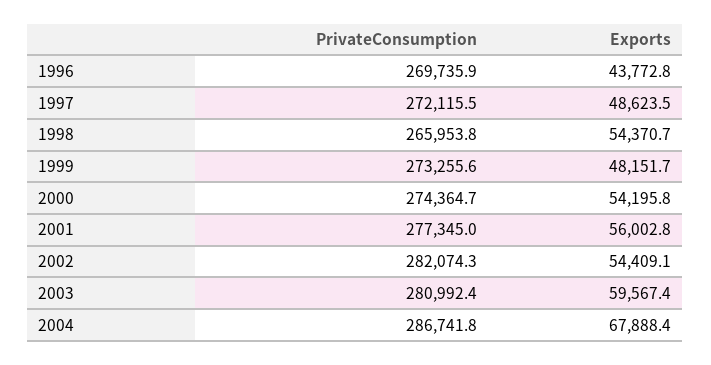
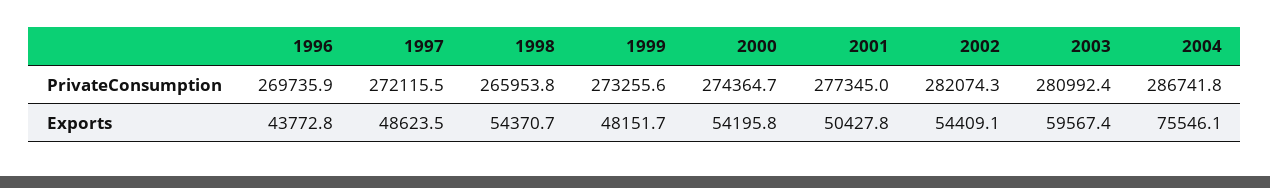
Exports, 2001: 56002.8 -> 50427.8
Exports, 2004: 67888.4 -> 75546.1

